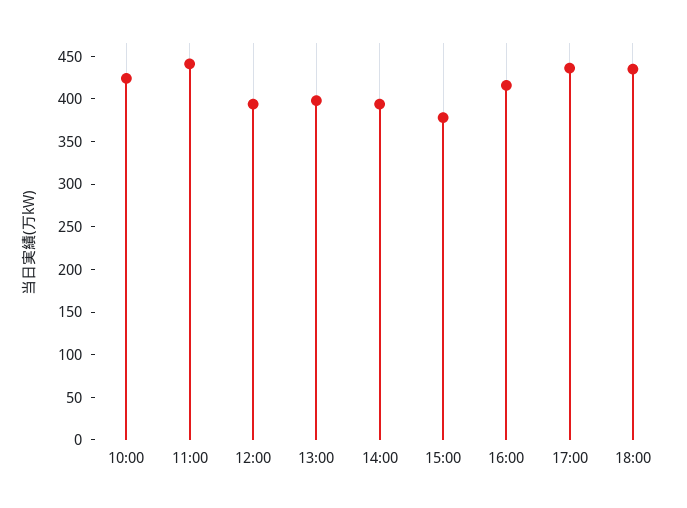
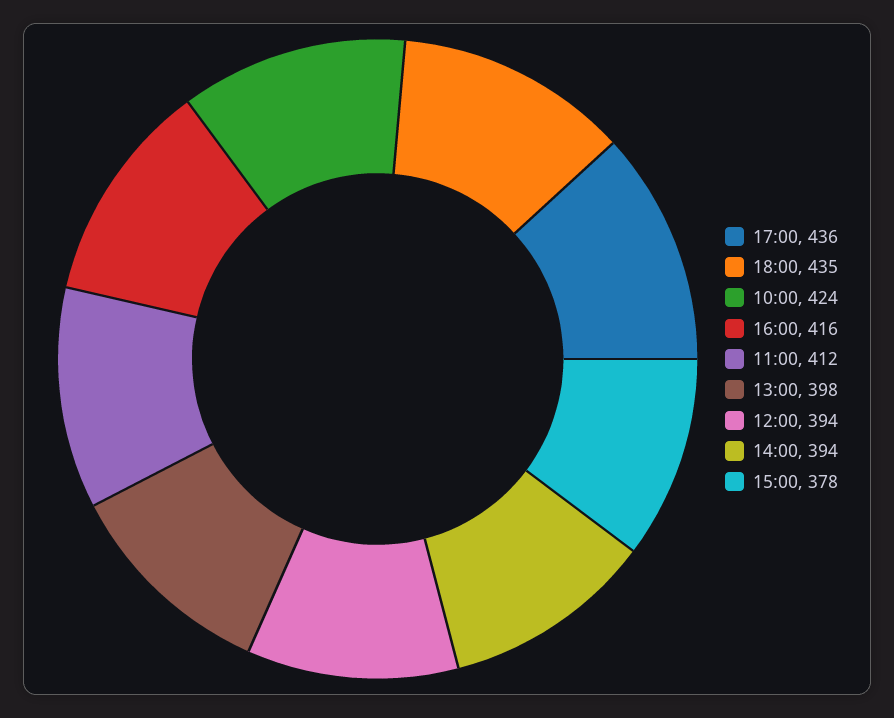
11:00: 440 -> 412

